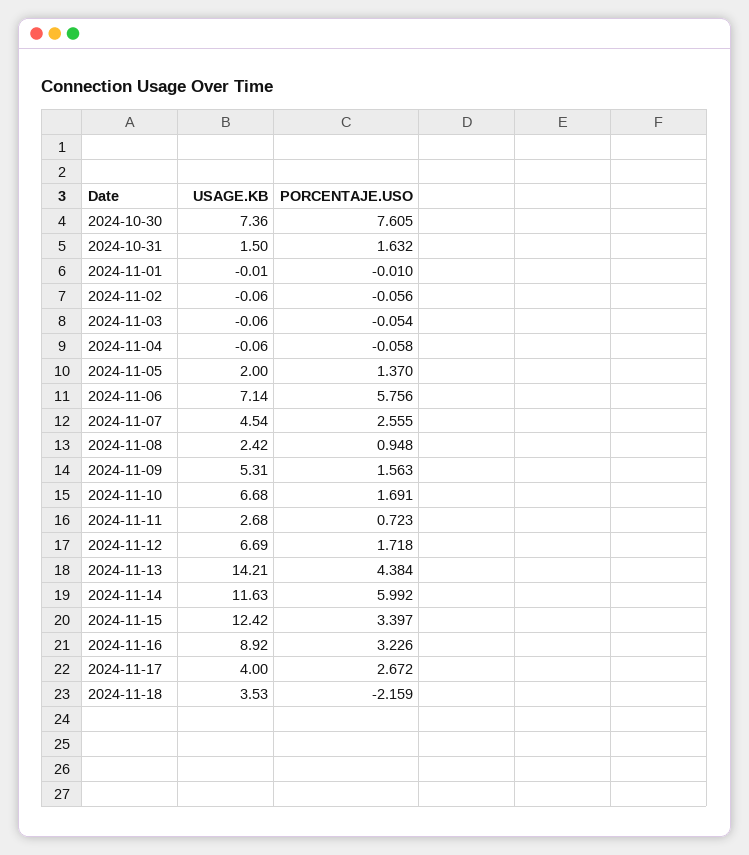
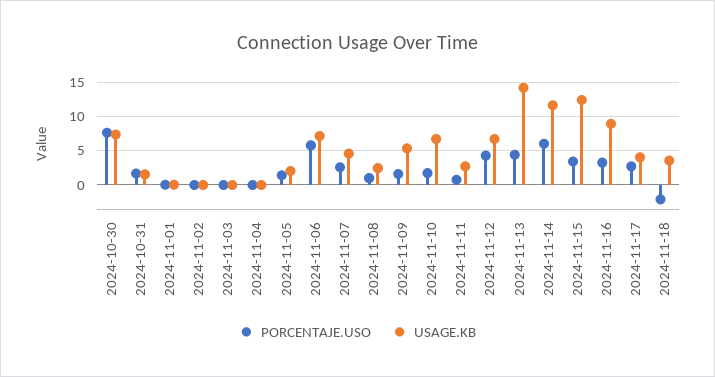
PORCENTAJE.USO, 2024-11-12: 1.718 -> 4

